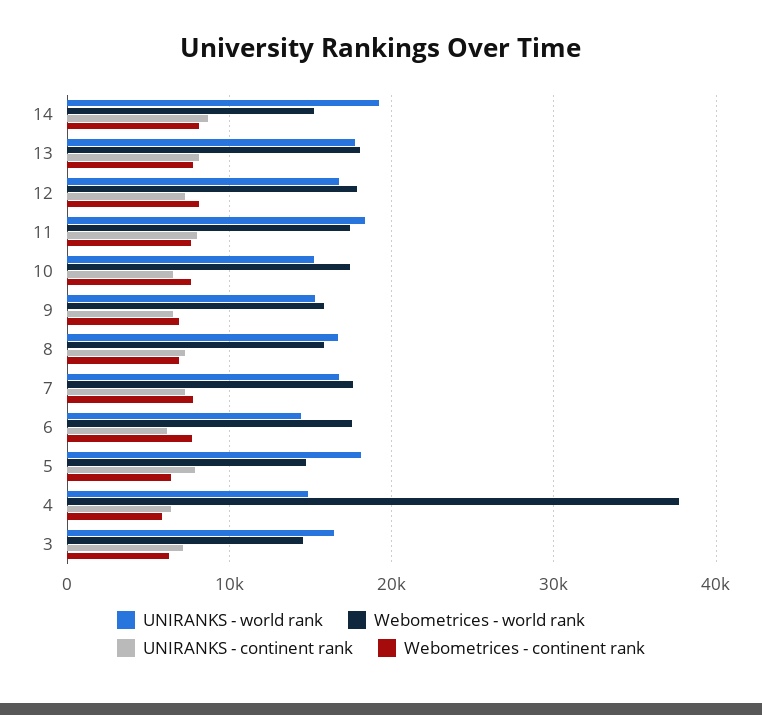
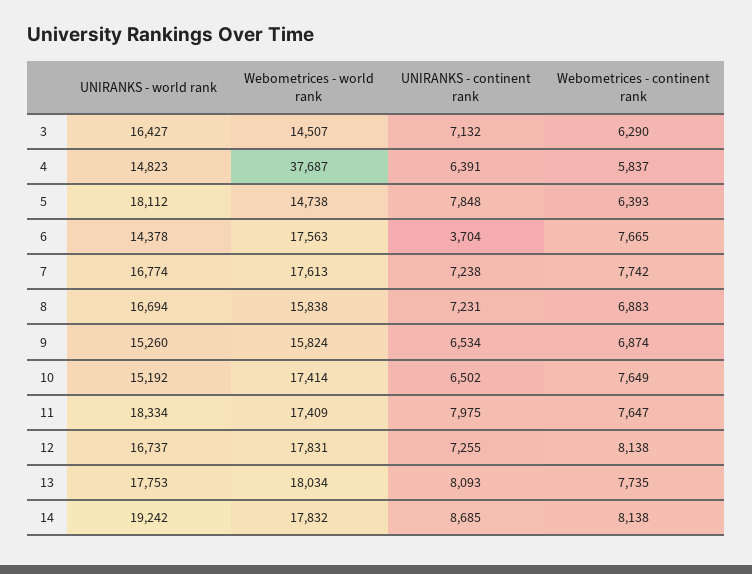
Webometrices - world rank, 14: 15000 -> 17832
UNIRANKS - continent rank, 6: 6000 -> 3704

